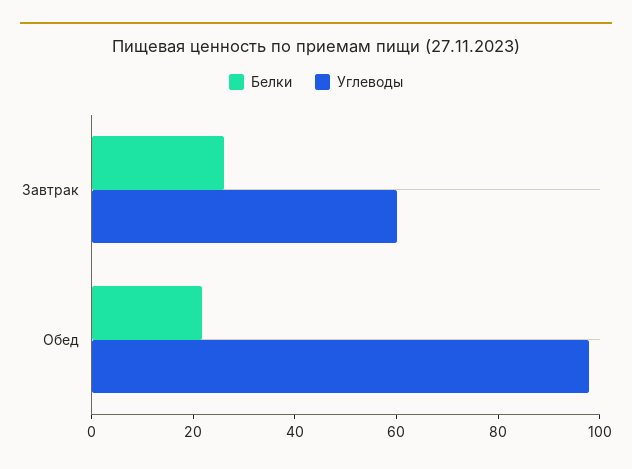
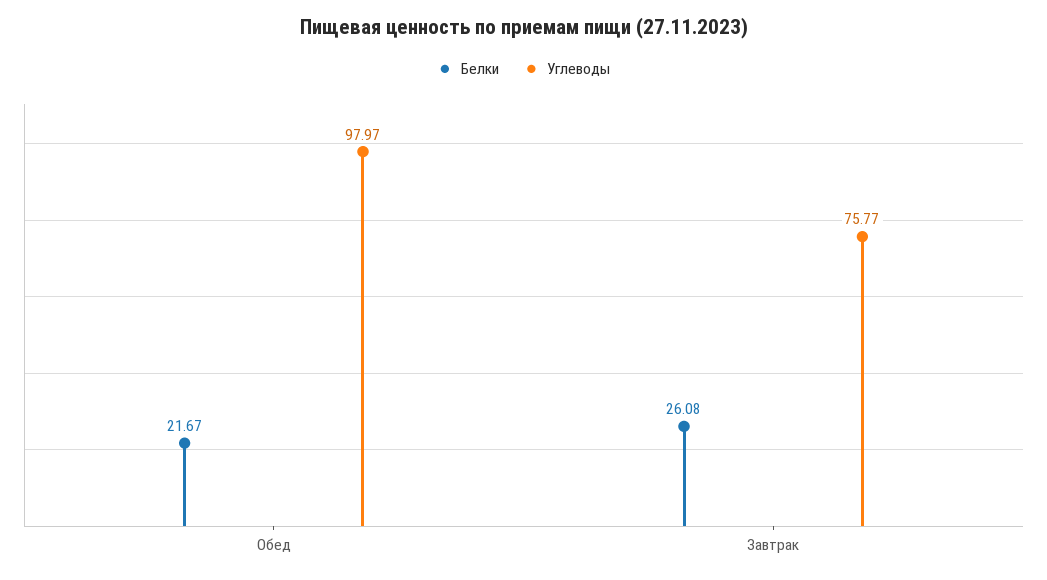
Углеводы, Завтрак: 60 -> 75.77

